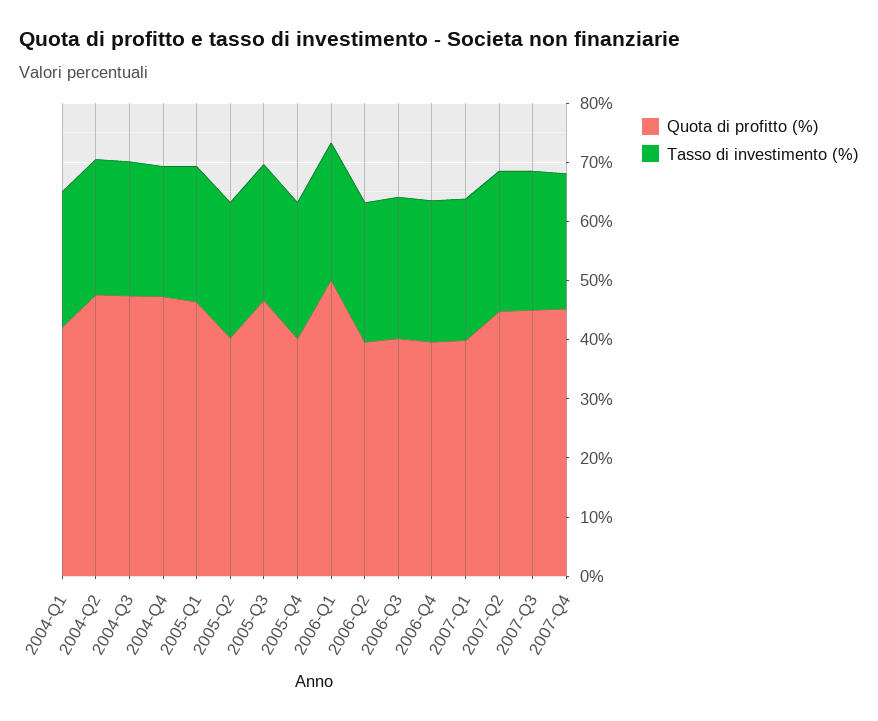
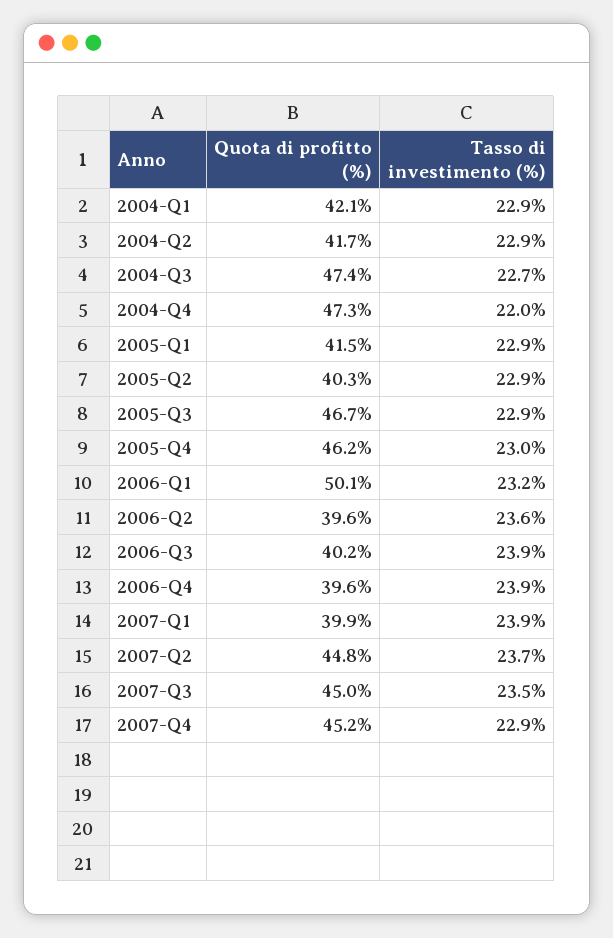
Quota di profitto (%), 2004-Q2: 48 -> 41.7
Quota di profitto (%), 2005-Q1: 46 -> 41.5
Quota di profitto (%), 2005-Q4: 40 -> 46.2

